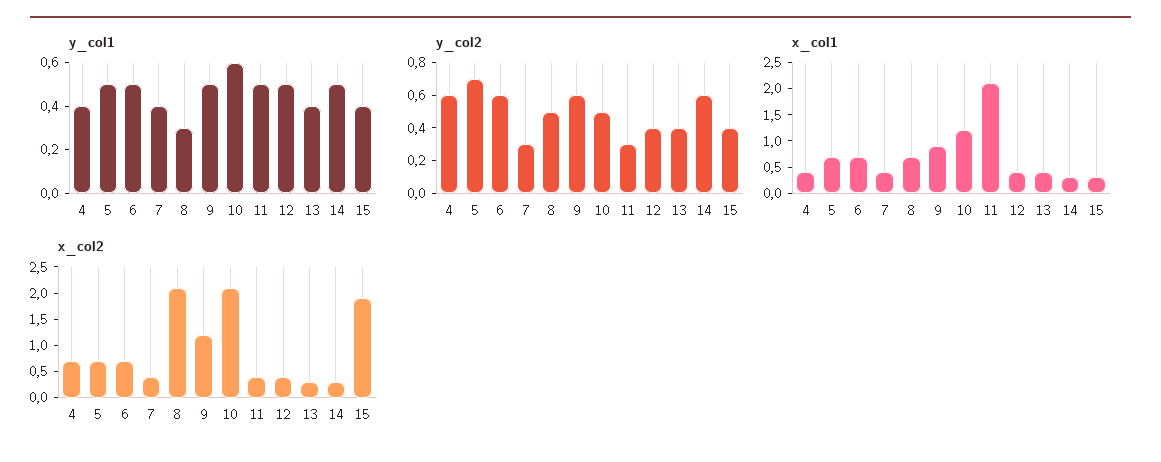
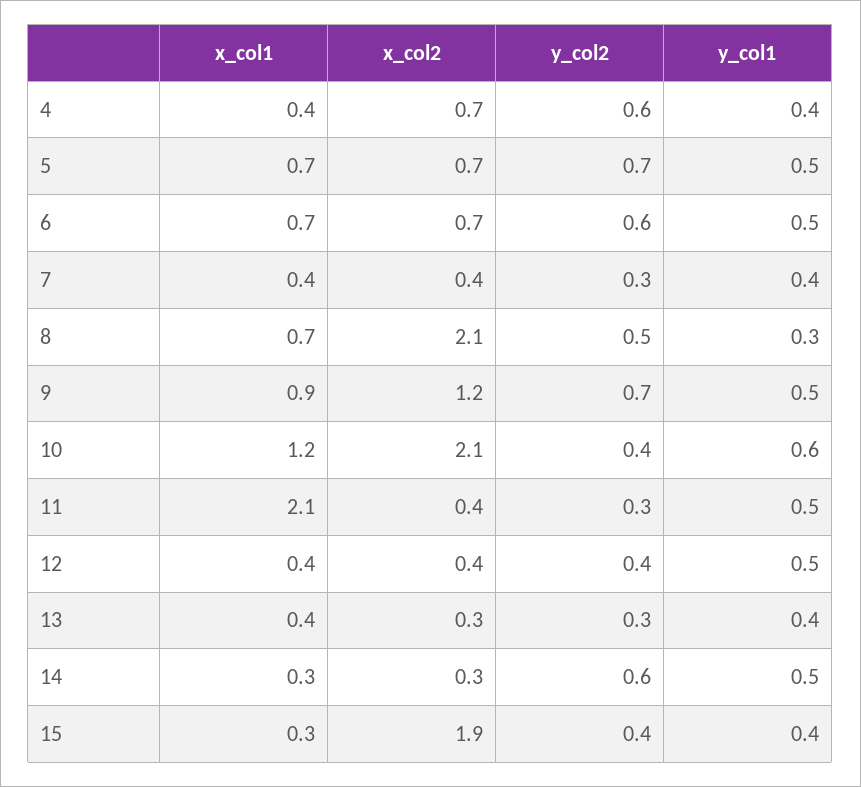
y_col2, 9: 0.6 -> 0.7
y_col2, 10: 0.5 -> 0.4
y_col2, 13: 0.4 -> 0.3

